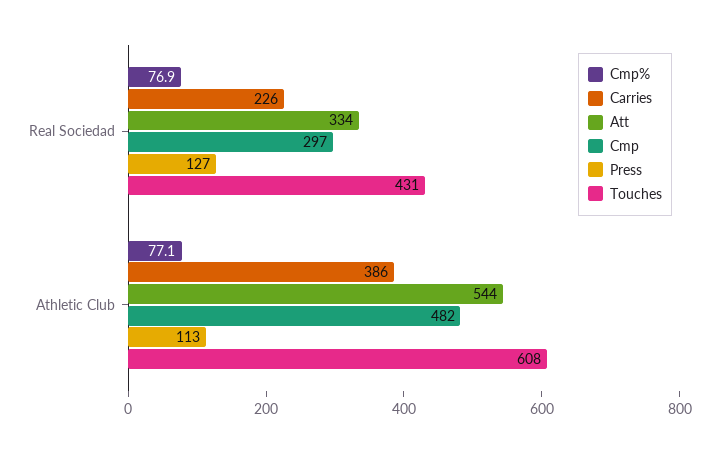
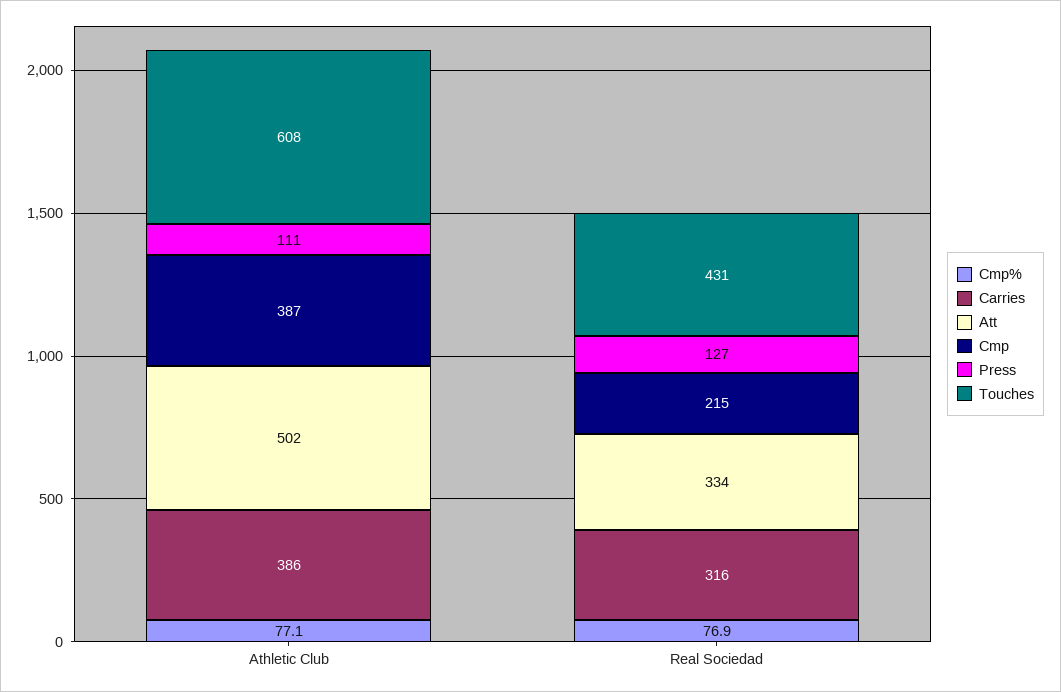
Carries, Real Sociedad: 226 -> 316
Cmp, Real Sociedad: 297 -> 215
Att, Athletic Club: 544 -> 502
Cmp, Athletic Club: 482 -> 387
Press, Athletic Club: 113 -> 111

